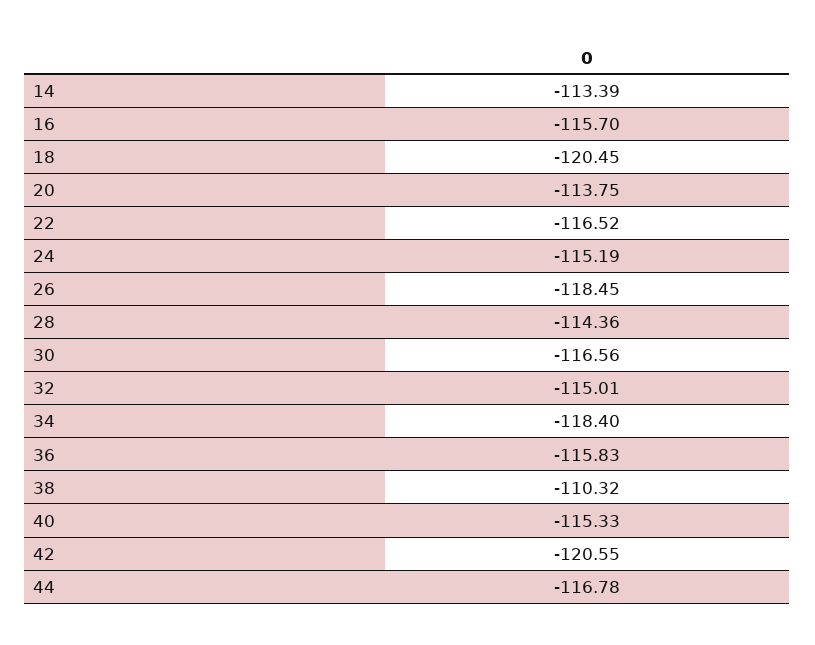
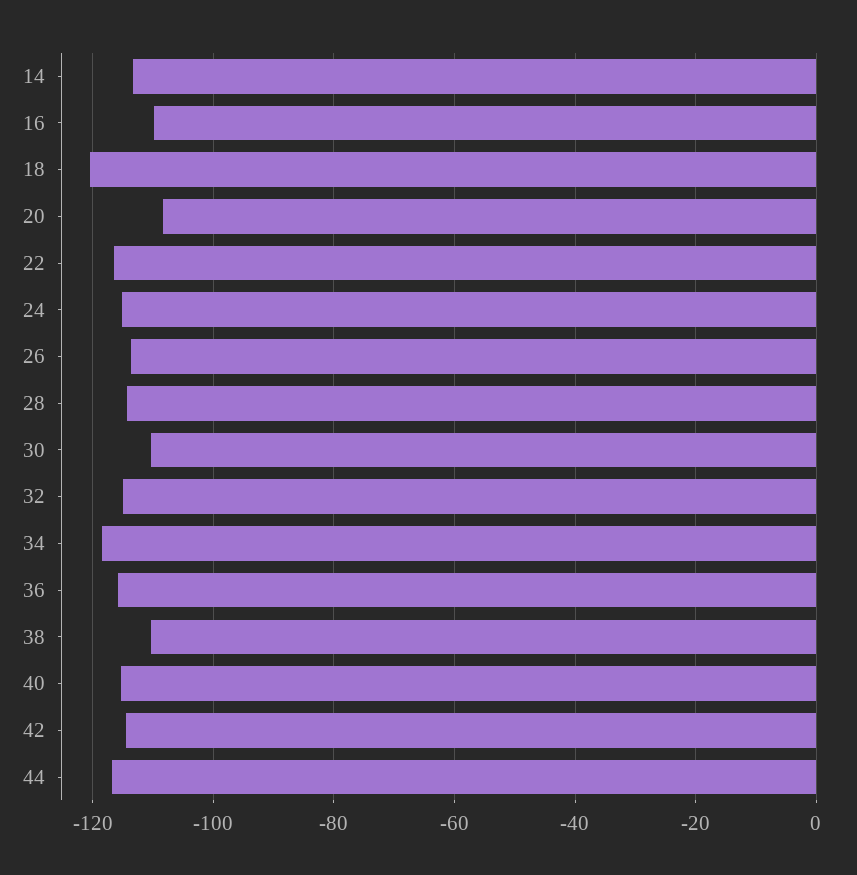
16: -115.7 -> -110
20: -113.75 -> -108
26: -118.45 -> -114
30: -116.56 -> -110
42: -120.55 -> -114

